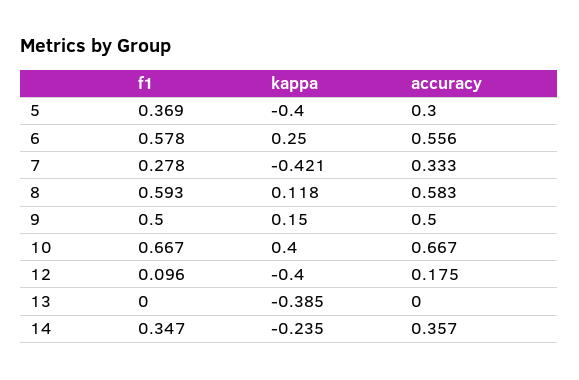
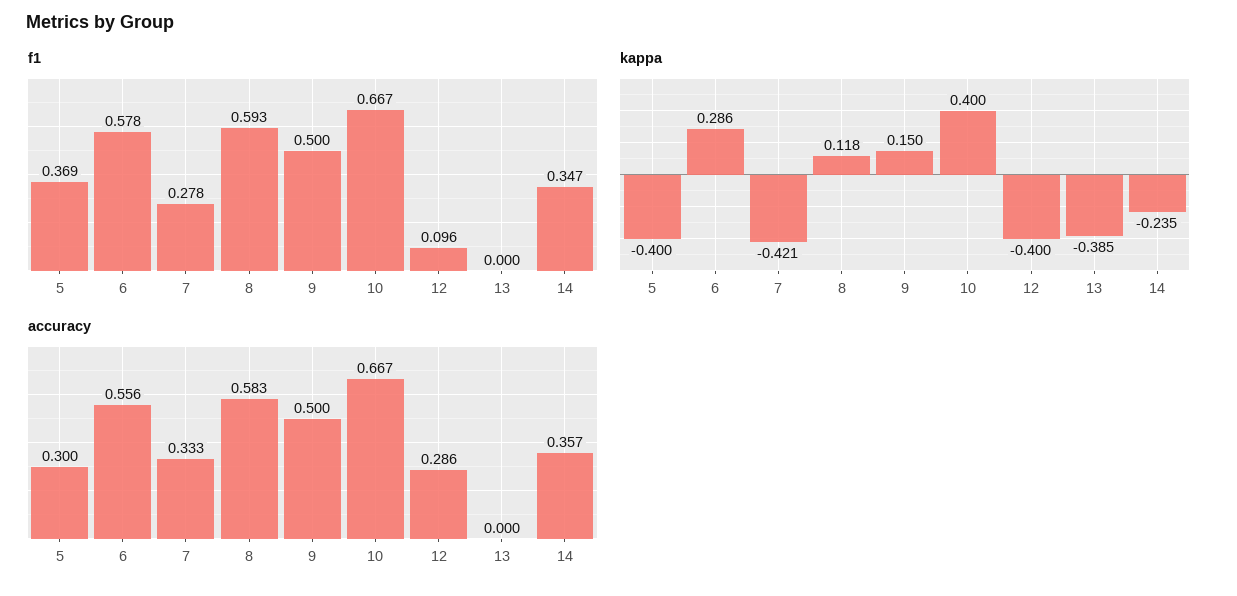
kappa, 6: 0.25 -> 0.286
accuracy, 12: 0.175 -> 0.286

